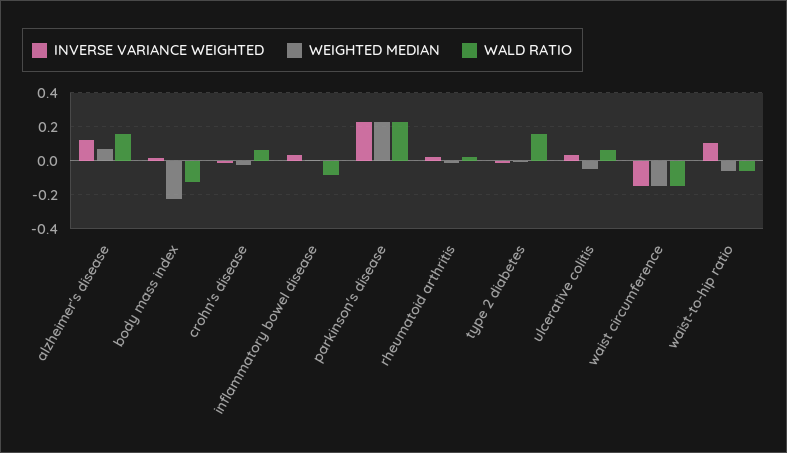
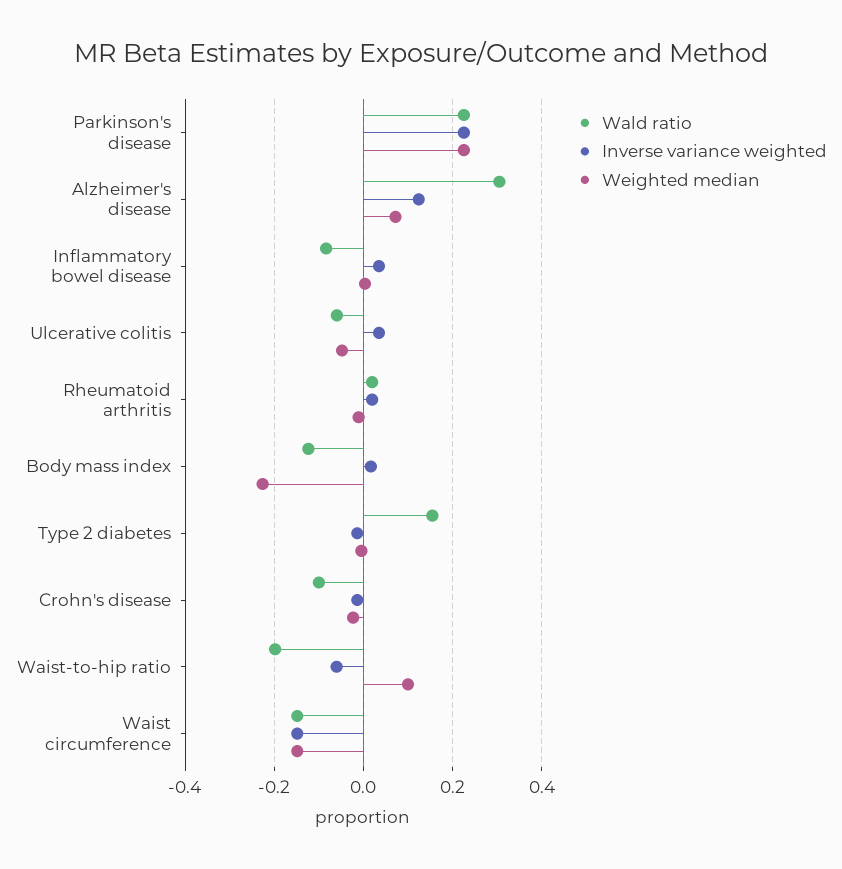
WALD RATIO, alzheimer's disease: 0.15 -> 0.3
WALD RATIO, crohn's disease: 0.05 -> -0.1
WALD RATIO, ulcerative colitis: 0.05 -> -0.06
INVERSE VARIANCE WEIGHTED, waist-to-hip ratio: 0.1 -> -0.06
WEIGHTED MEDIAN, waist-to-hip ratio: -0.05 -> 0.1
WALD RATIO, waist-to-hip ratio: -0.05 -> -0.2

